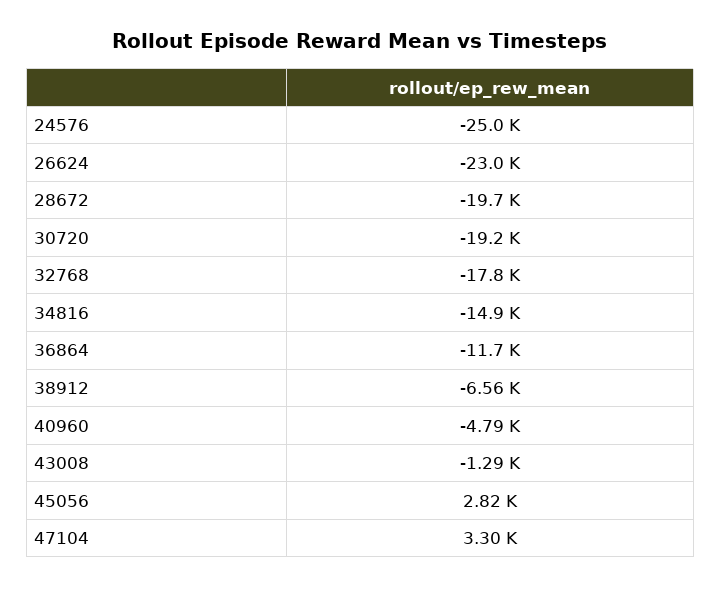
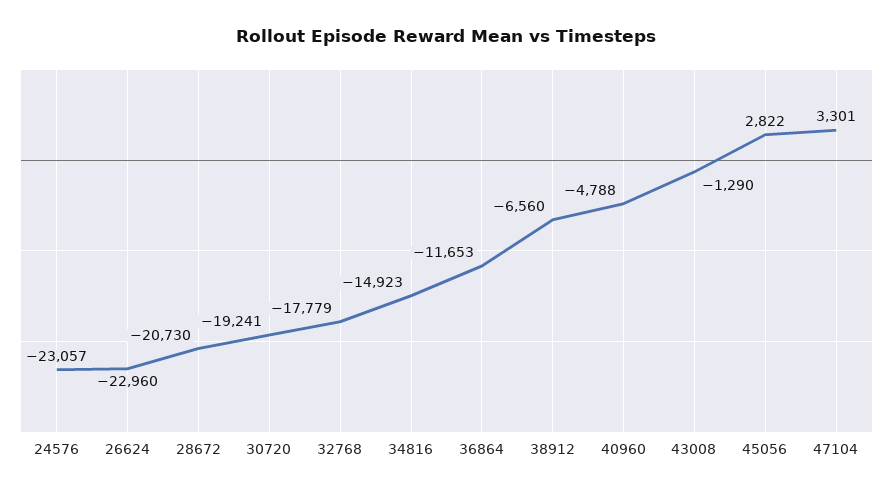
24576: -25000 -> -23057
28672: -19700 -> -20730

